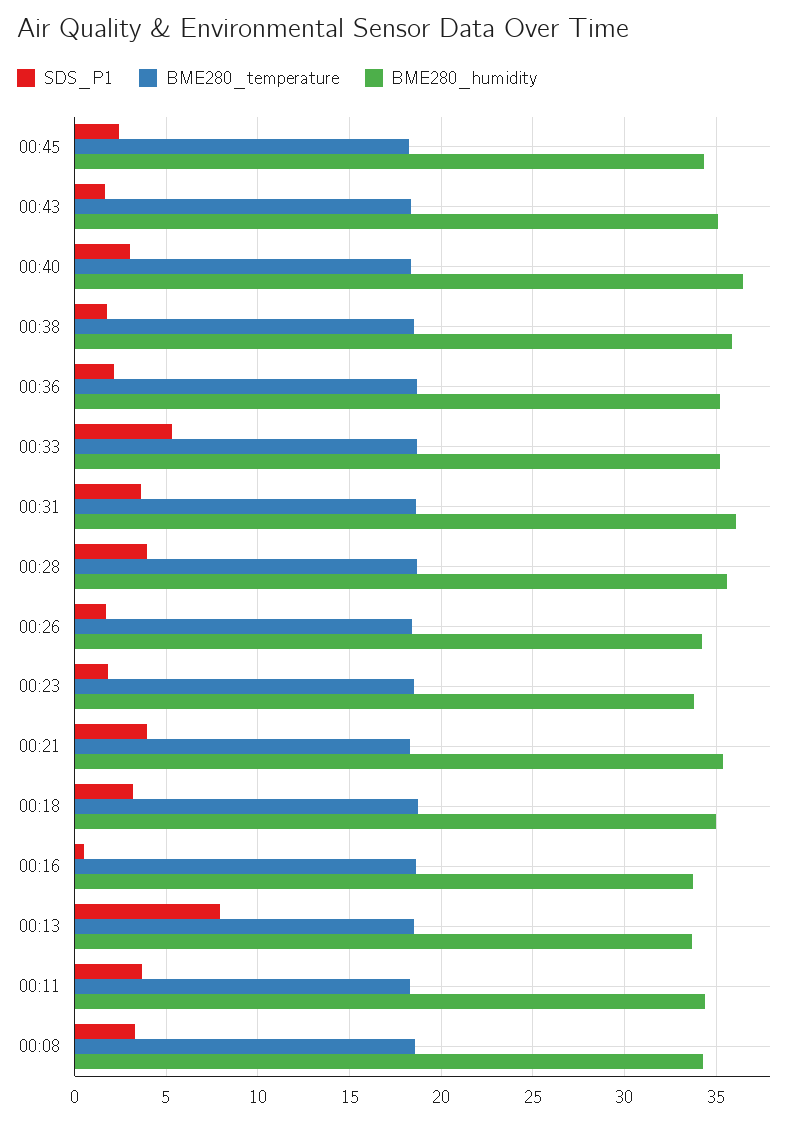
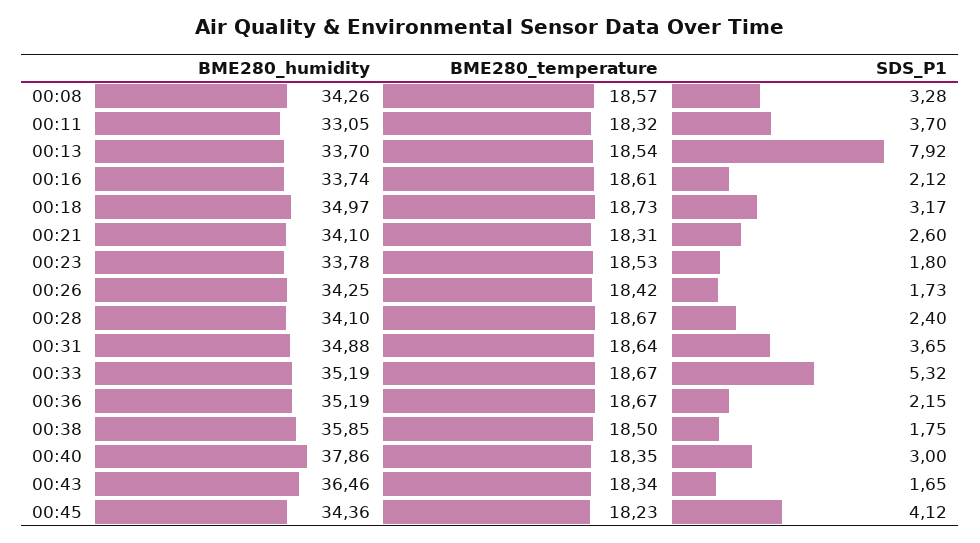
SDS_P1, 00:45: 2.5 -> 4.12
BME280_humidity, 00:43: 35 -> 36.46
BME280_humidity, 00:40: 36.5 -> 37.86
BME280_humidity, 00:31: 36 -> 34.88
SDS_P1, 00:28: 4 -> 2.4
BME280_humidity, 00:28: 35.5 -> 34.1
SDS_P1, 00:21: 4 -> 2.6
BME280_humidity, 00:21: 35.5 -> 34.1
SDS_P1, 00:16: 0.5 -> 2.12
BME280_humidity, 00:11: 34.5 -> 33.05

